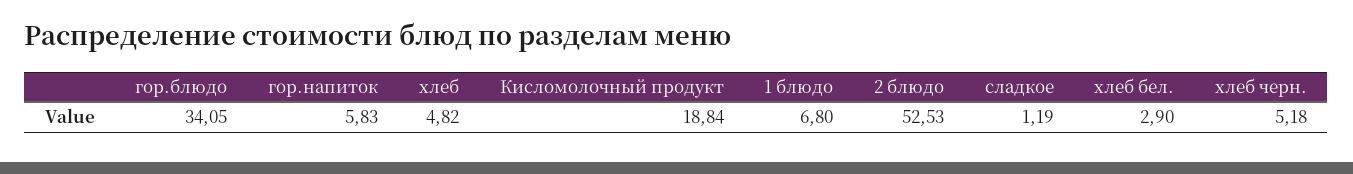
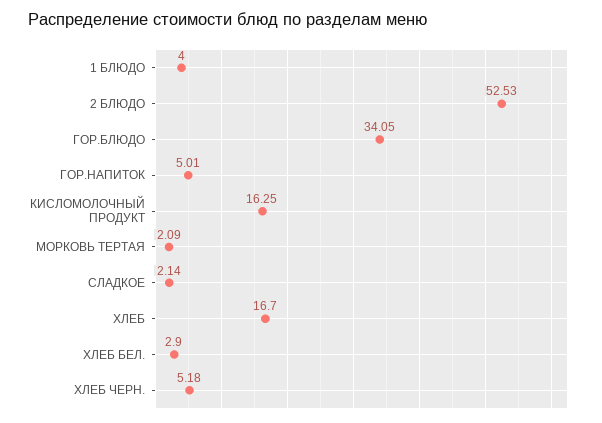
гор.напиток: 5.83 -> 5.01
хлеб: 4.82 -> 16.7
Кисломолочный продукт: 18.84 -> 16.25
1 блюдо: 6.8 -> 4
сладкое: 1.19 -> 2.14
МОРКОВЬ ТЕРТАЯ: none -> 2.09

